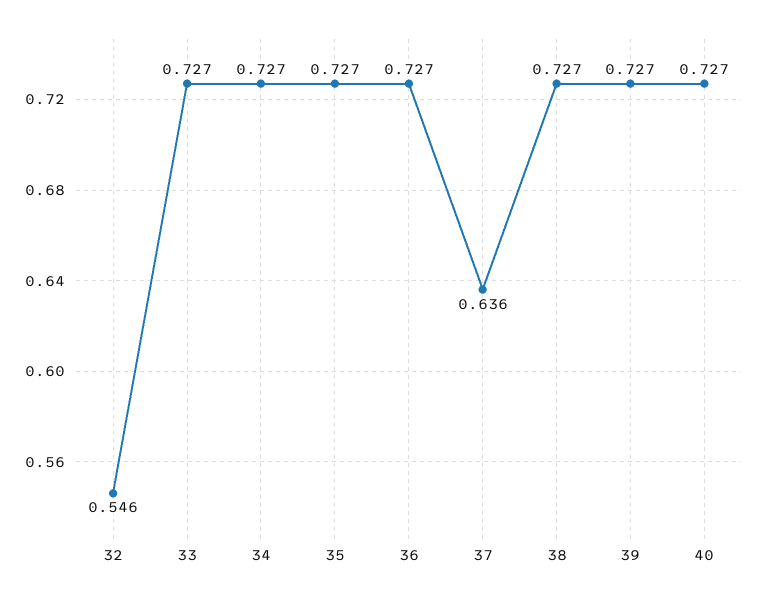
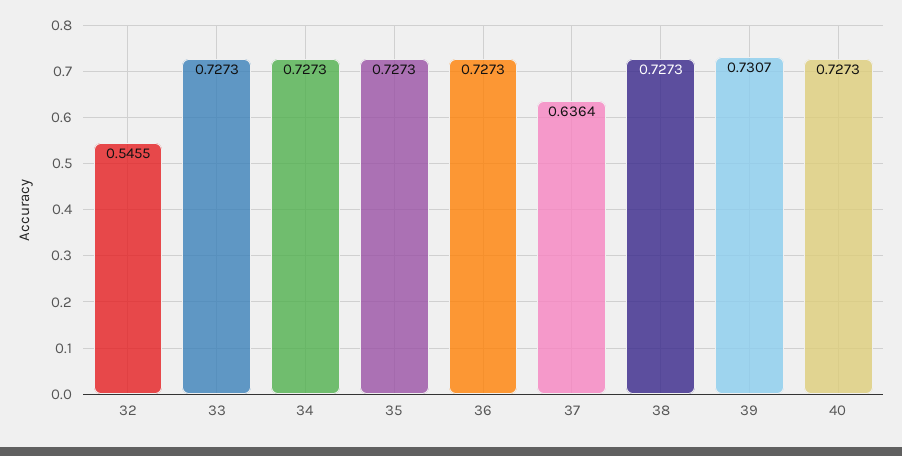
39: 0.727 -> 0.7307

